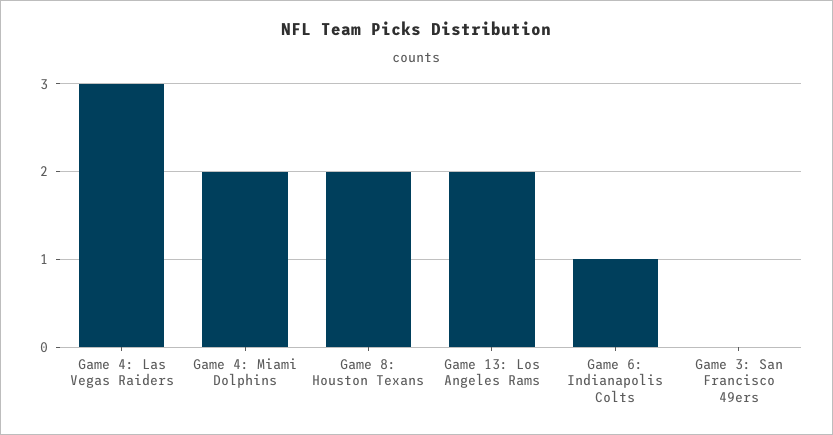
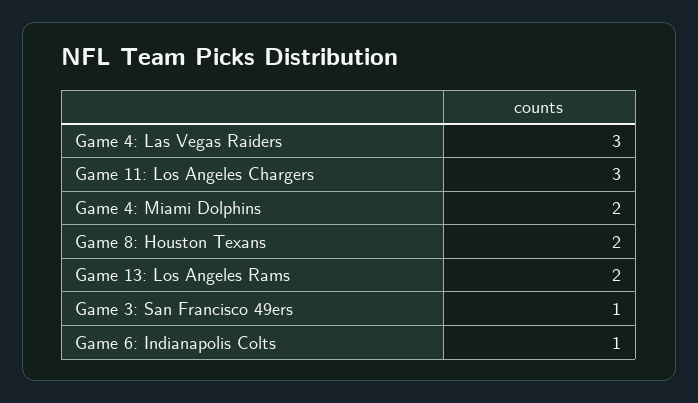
Game 3: San Francisco 49ers: 0 -> 1
Game 11: Los Angeles Chargers: none -> 3

